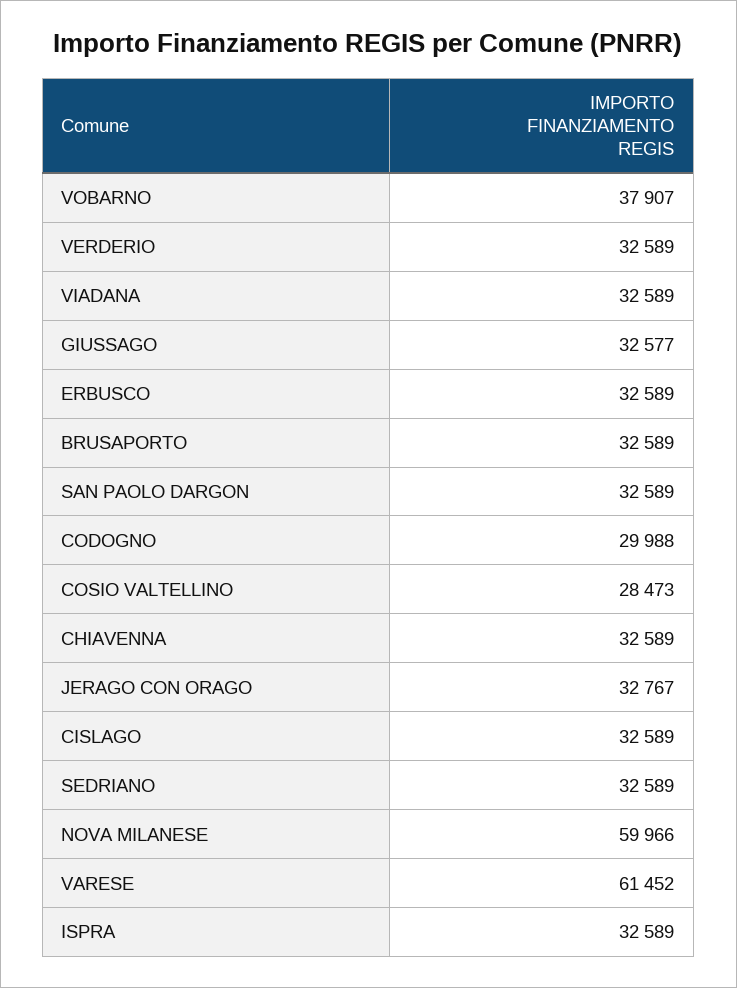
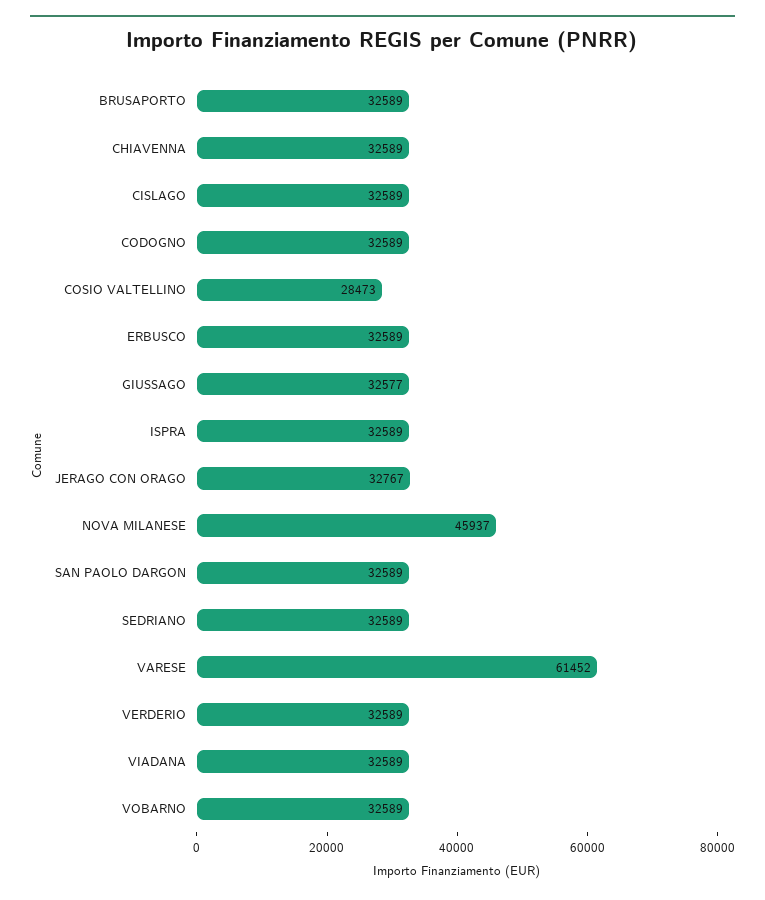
VOBARNO: 37907 -> 32589
CODOGNO: 29988 -> 32589
NOVA MILANESE: 59966 -> 45937

